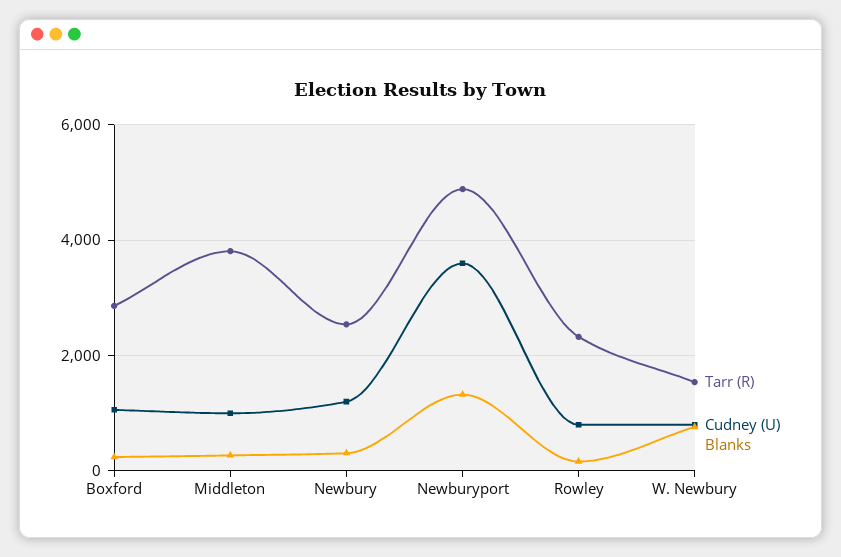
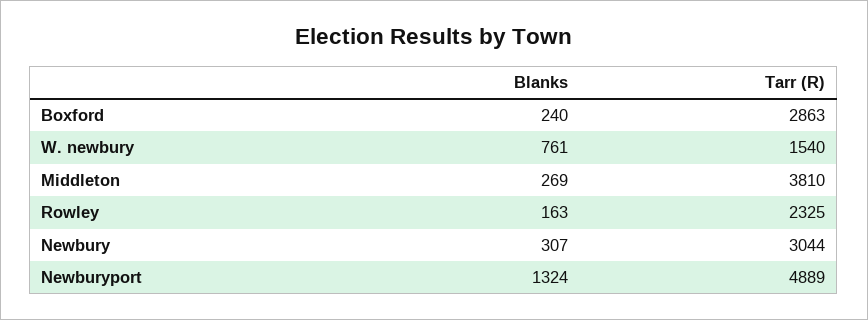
Cudney (U), Boxford: 1000 -> none
Cudney (U), Middleton: 1000 -> none
Tarr (R), Newbury: 2600 -> 3044
Cudney (U), Newbury: 1200 -> none
Cudney (U), Newburyport: 3600 -> none
Cudney (U), Rowley: 800 -> none
Cudney (U), W. Newbury: 800 -> none

